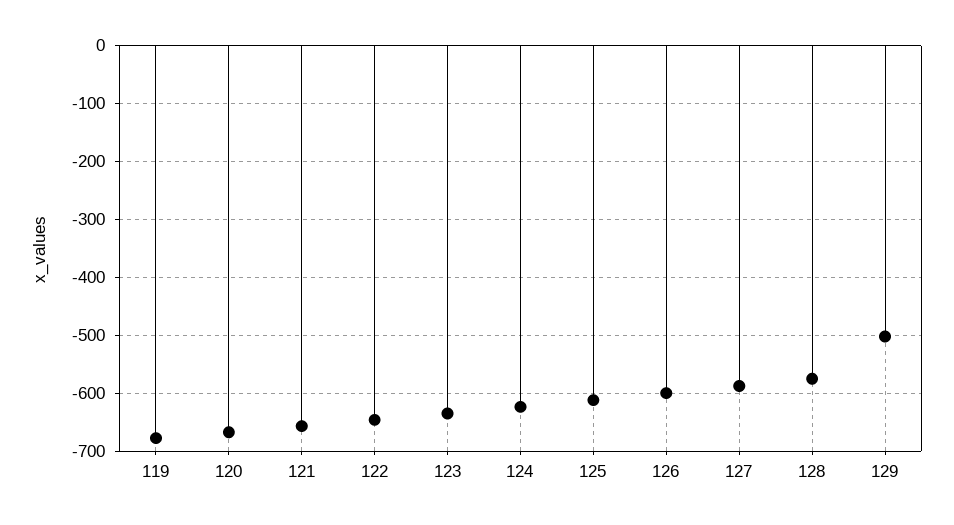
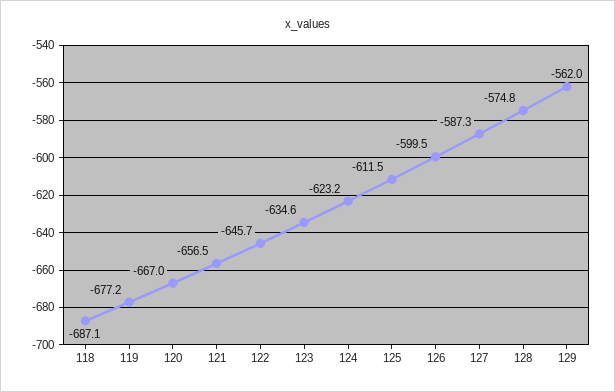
129: -500 -> -562
118: none -> -687.1

